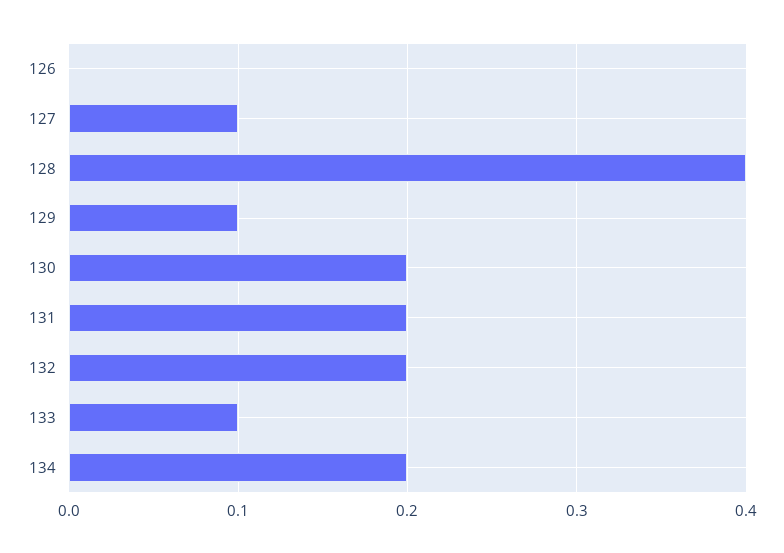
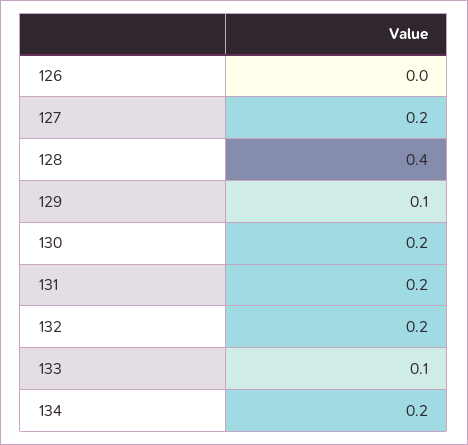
127: 0.1 -> 0.2

